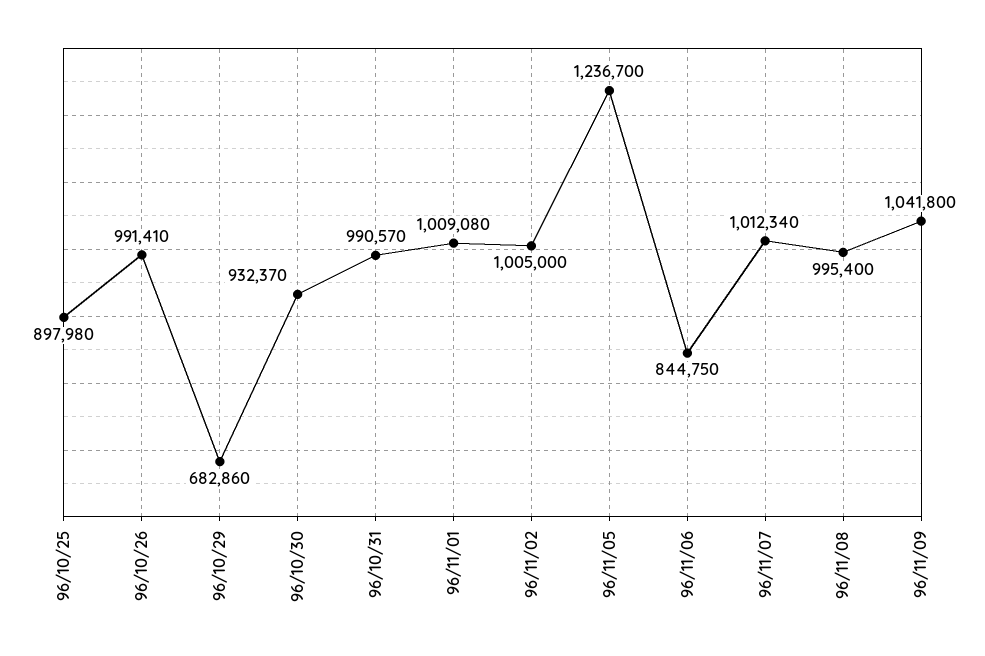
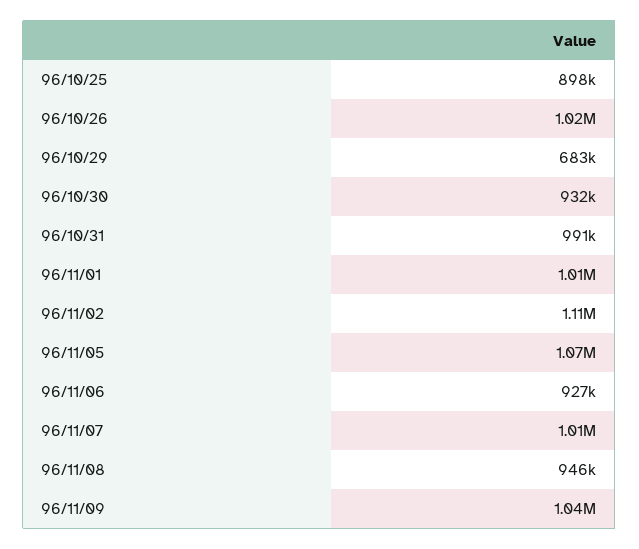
96/10/26: 991410 -> 1020000
96/11/02: 1005000 -> 1110000
96/11/05: 1236700 -> 1070000
96/11/06: 844750 -> 927000
96/11/08: 995400 -> 946000

